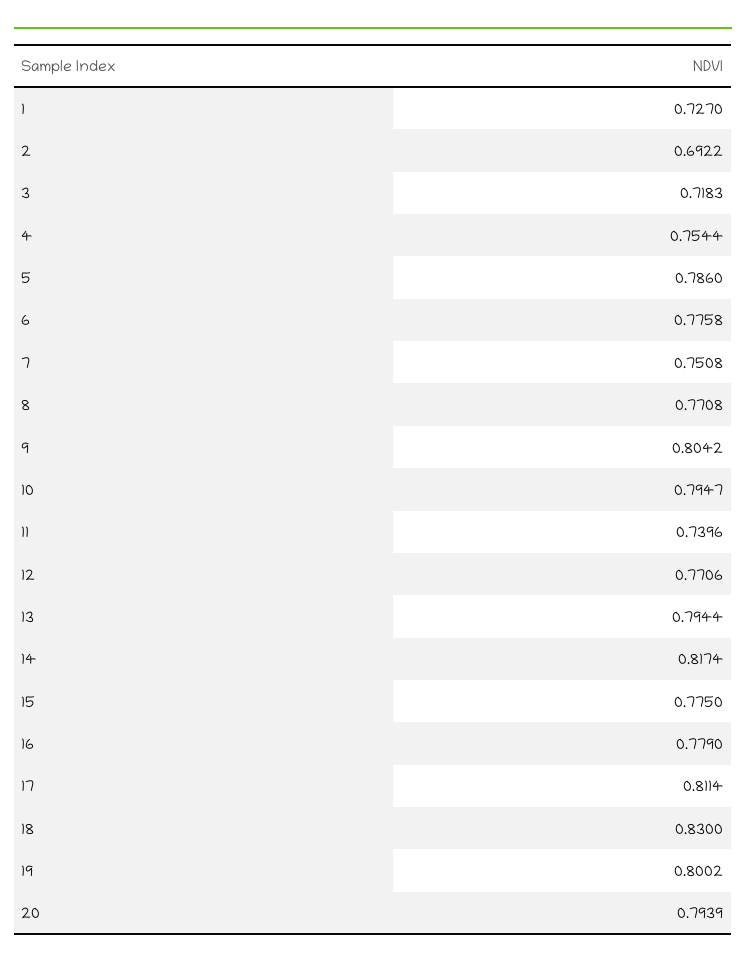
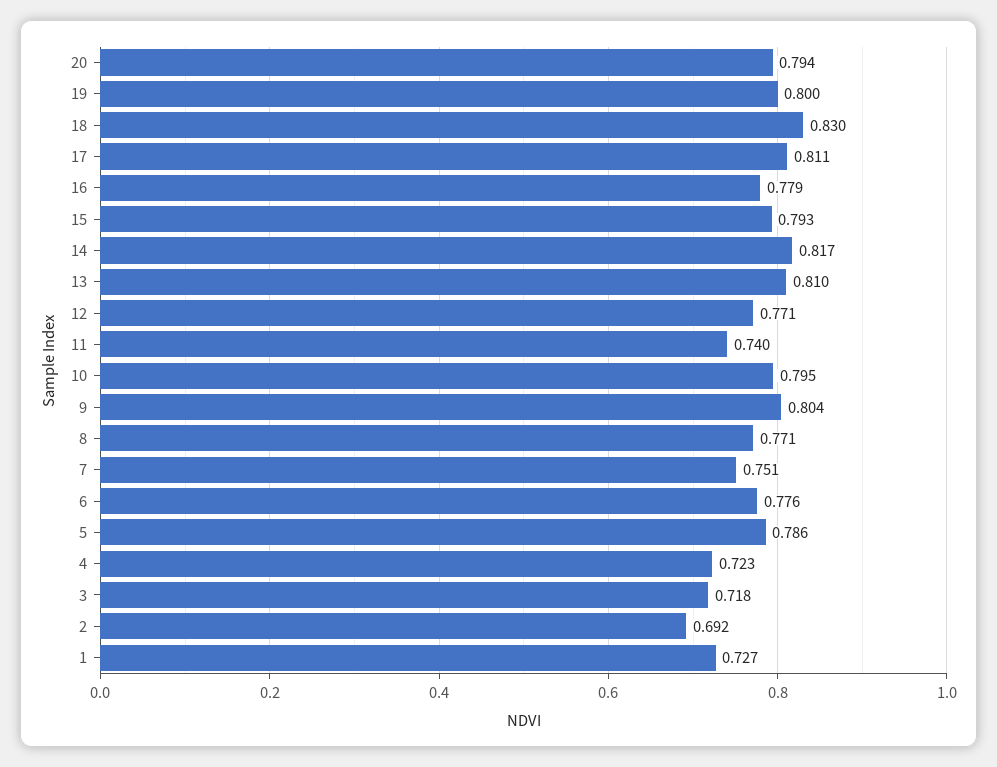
4: 0.7544 -> 0.723
13: 0.7944 -> 0.81
15: 0.775 -> 0.793

